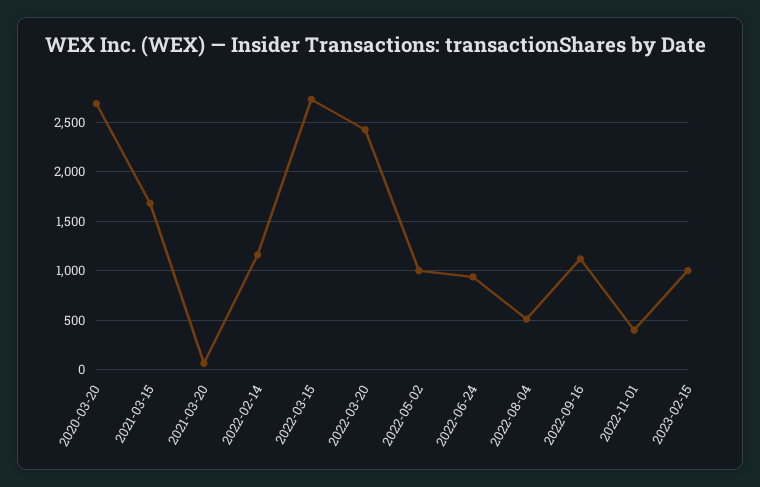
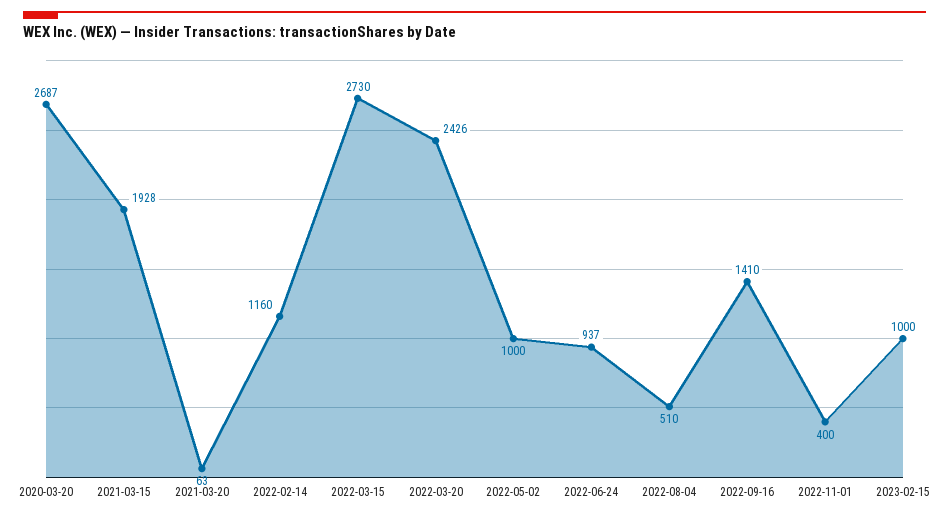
2021-03-15: 1700 -> 1928
2022-09-16: 1100 -> 1410

